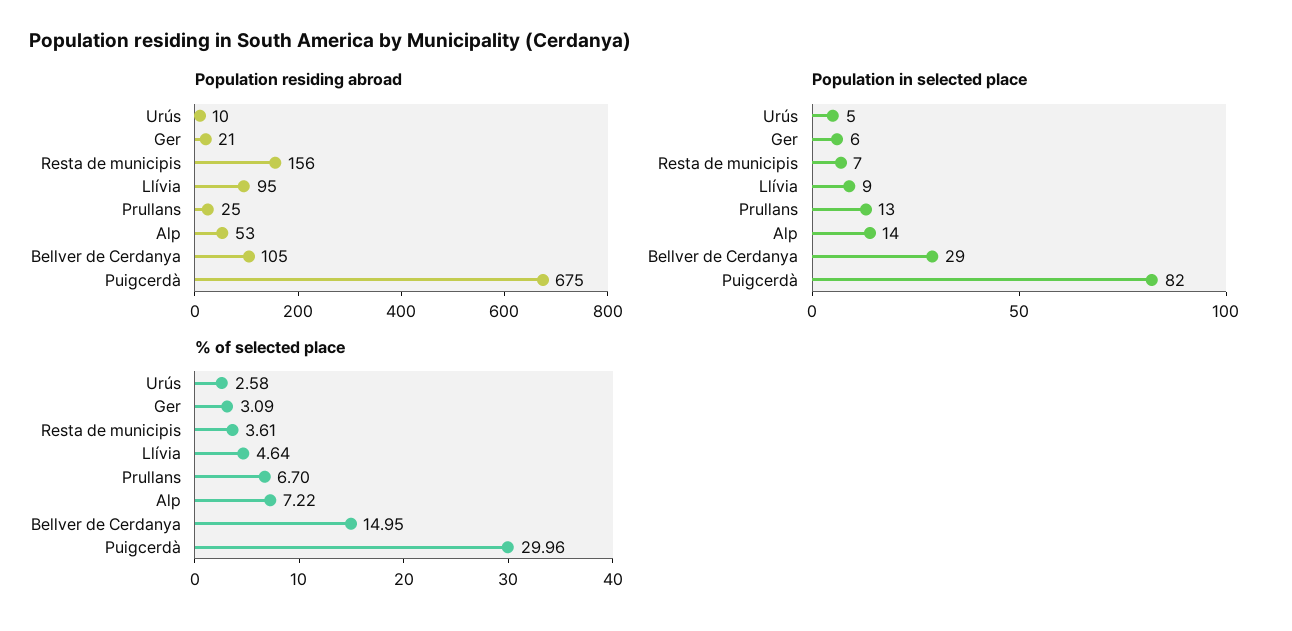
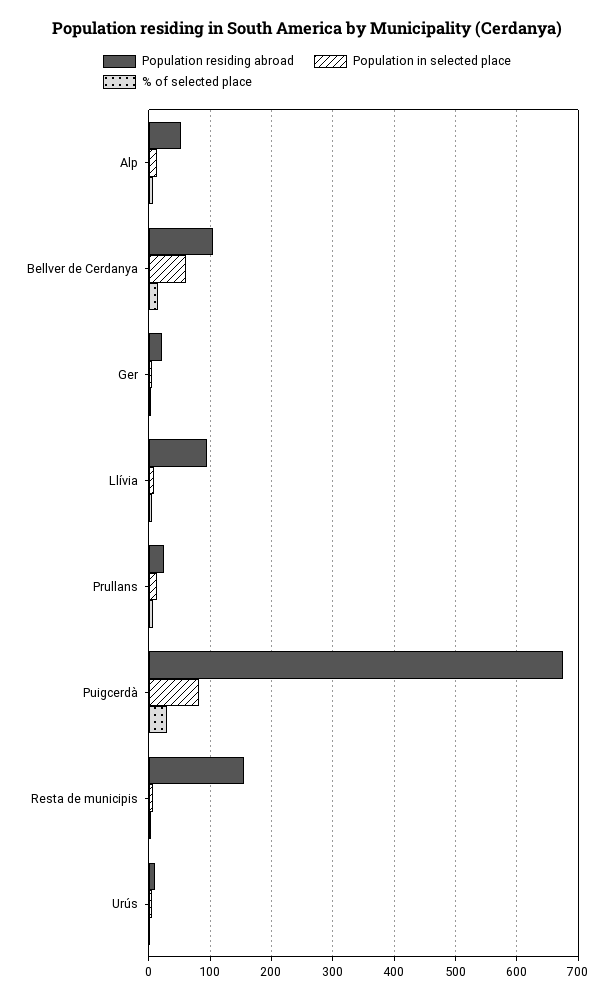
Population in selected place, Bellver de Cerdanya: 29 -> 60

